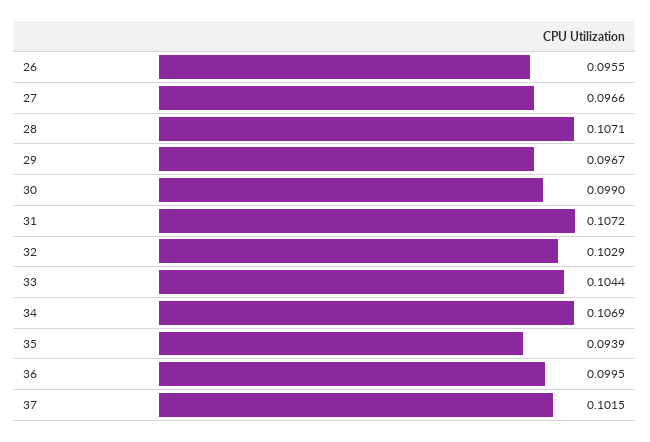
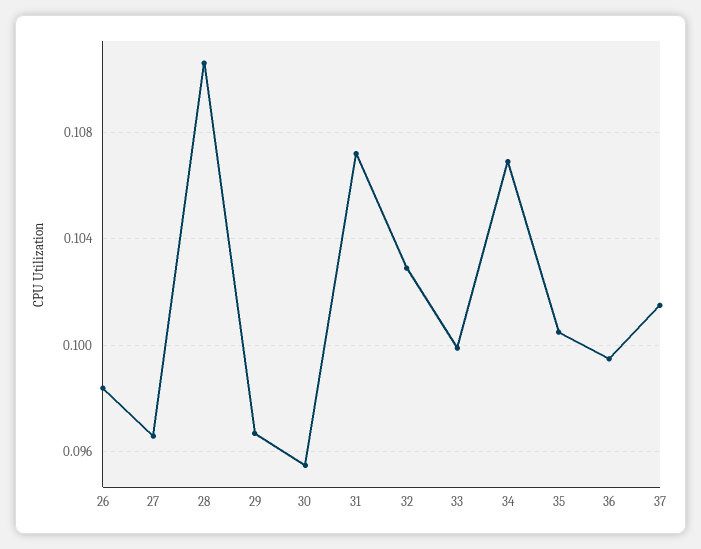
26: 0.0955 -> 0.0985
28: 0.1071 -> 0.1105
30: 0.099 -> 0.0955
33: 0.1044 -> 0.1
35: 0.0939 -> 0.1005

